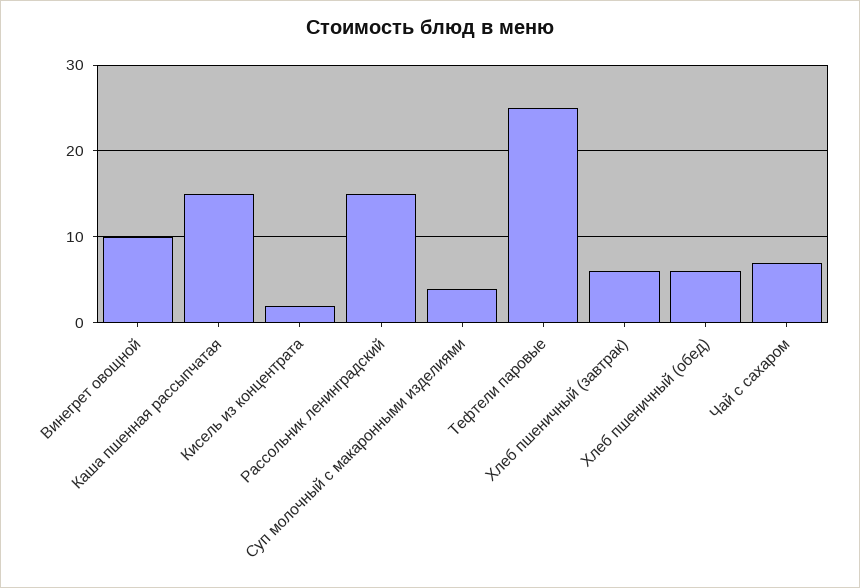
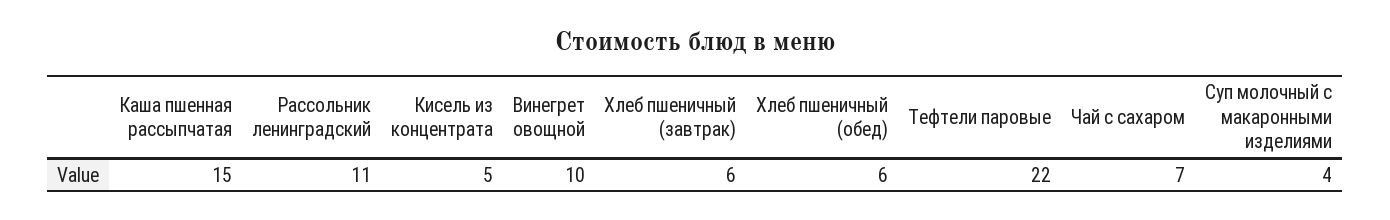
Кисель из концентрата: 2 -> 5
Рассольник ленинградский: 15 -> 11
Тефтели паровые: 25 -> 22

